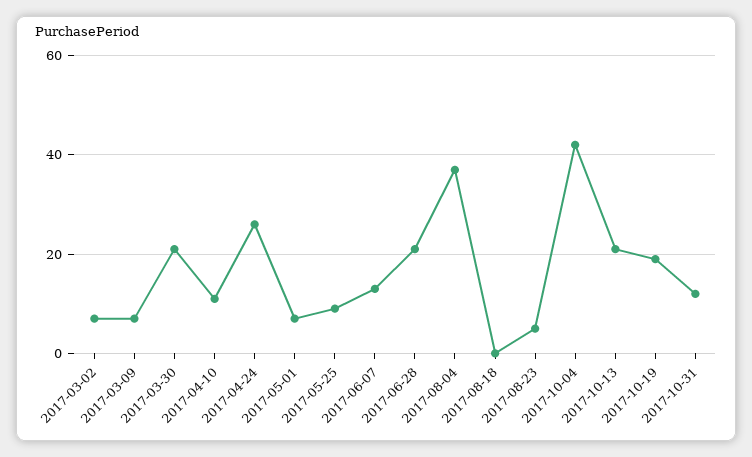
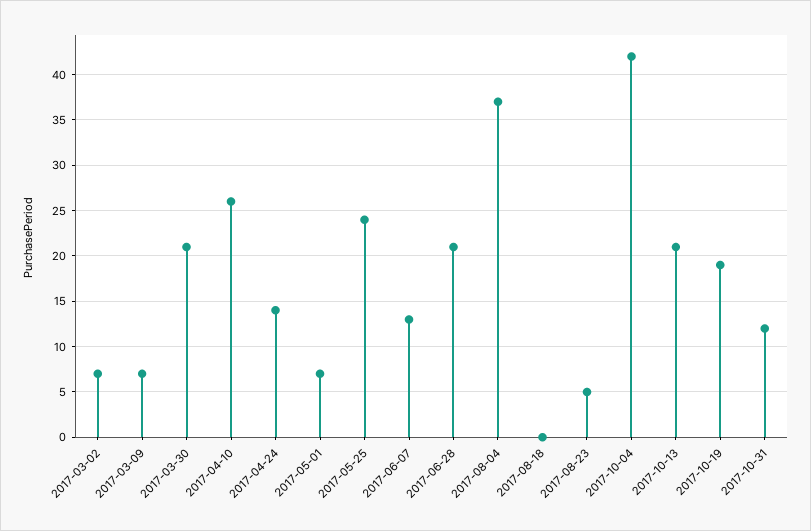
2017-04-10: 10 -> 26
2017-04-24: 25 -> 14
2017-05-25: 10 -> 24

